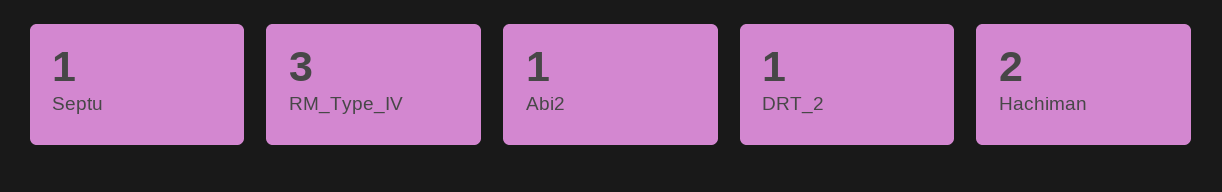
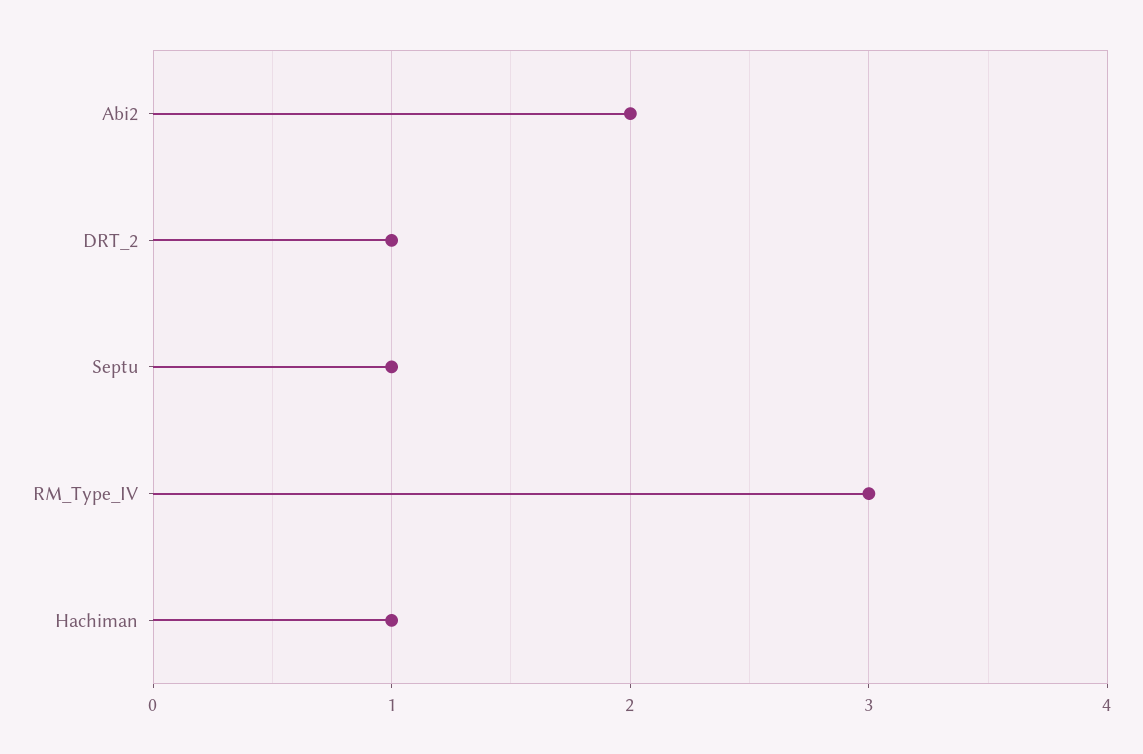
Abi2: 1 -> 2
Hachiman: 2 -> 1

